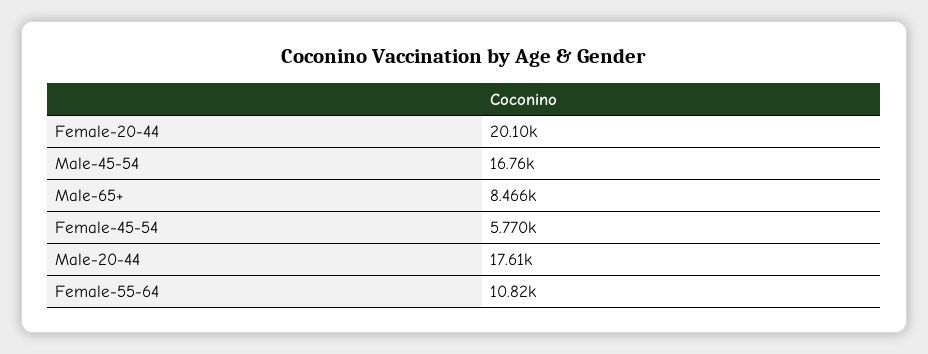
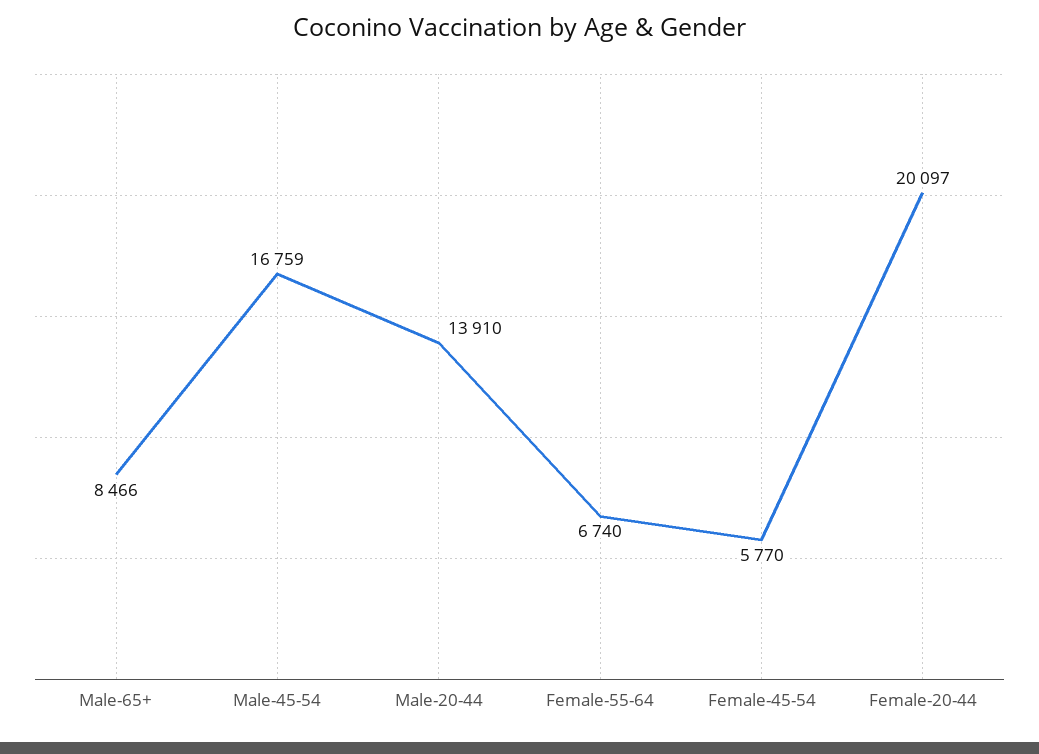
Male-20-44: 17610 -> 13910
Female-55-64: 10820 -> 6740

